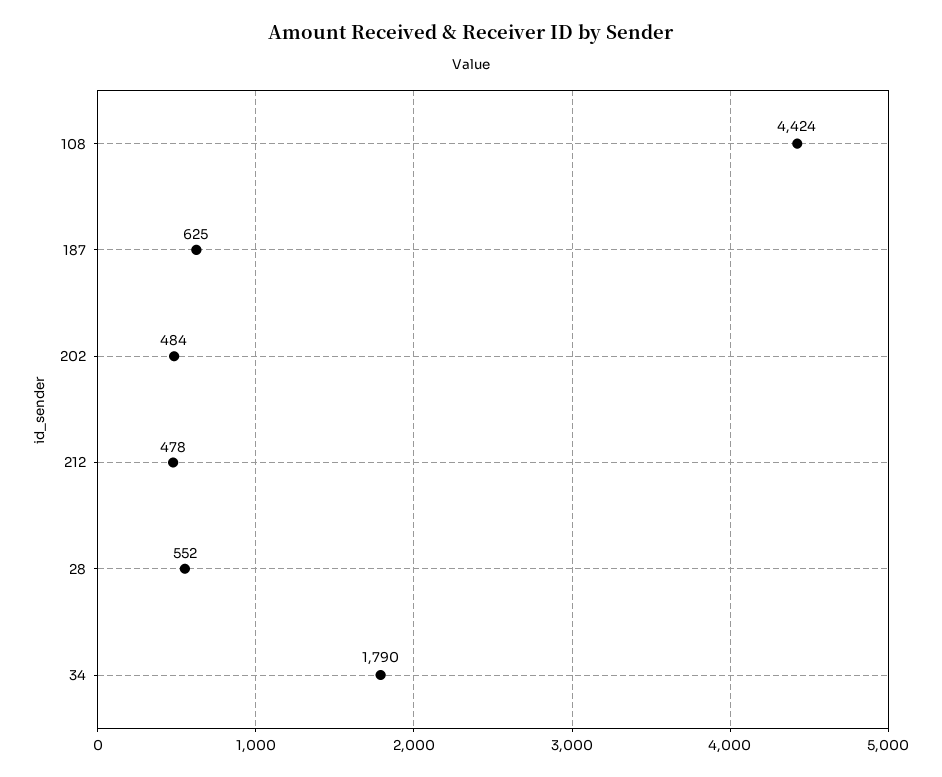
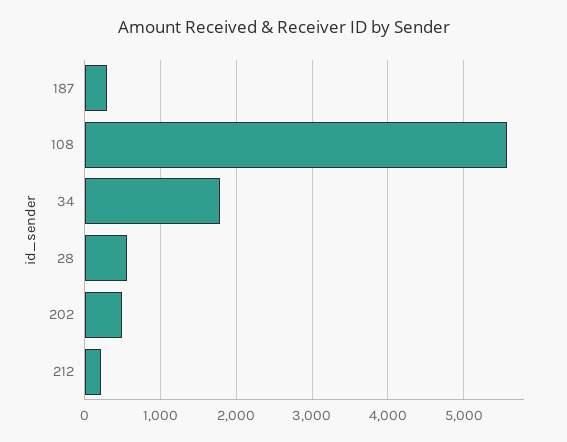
108: 4424 -> 5600
187: 625 -> 300
212: 478 -> 200

